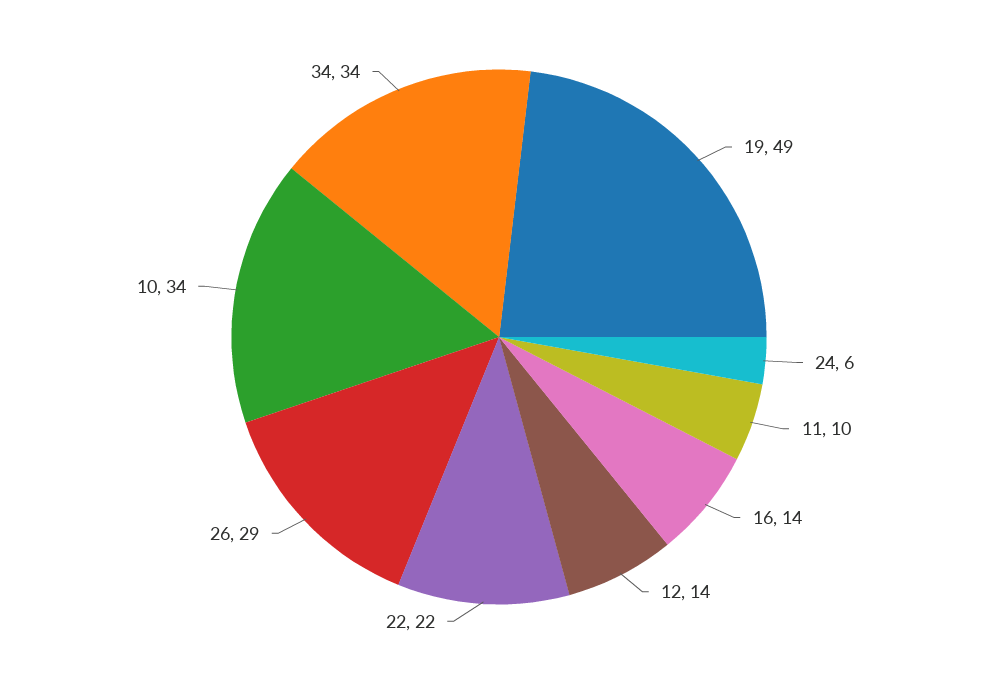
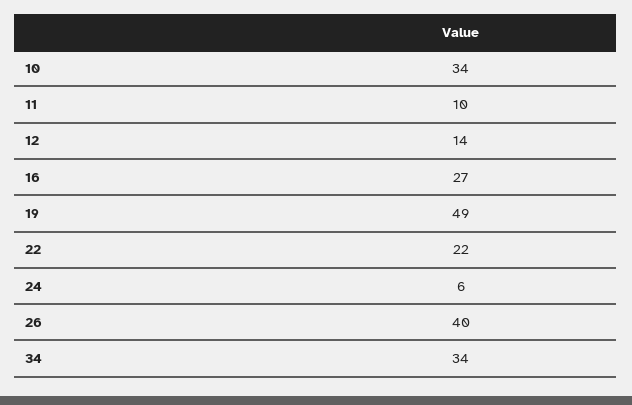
16: 14 -> 27
26: 29 -> 40

